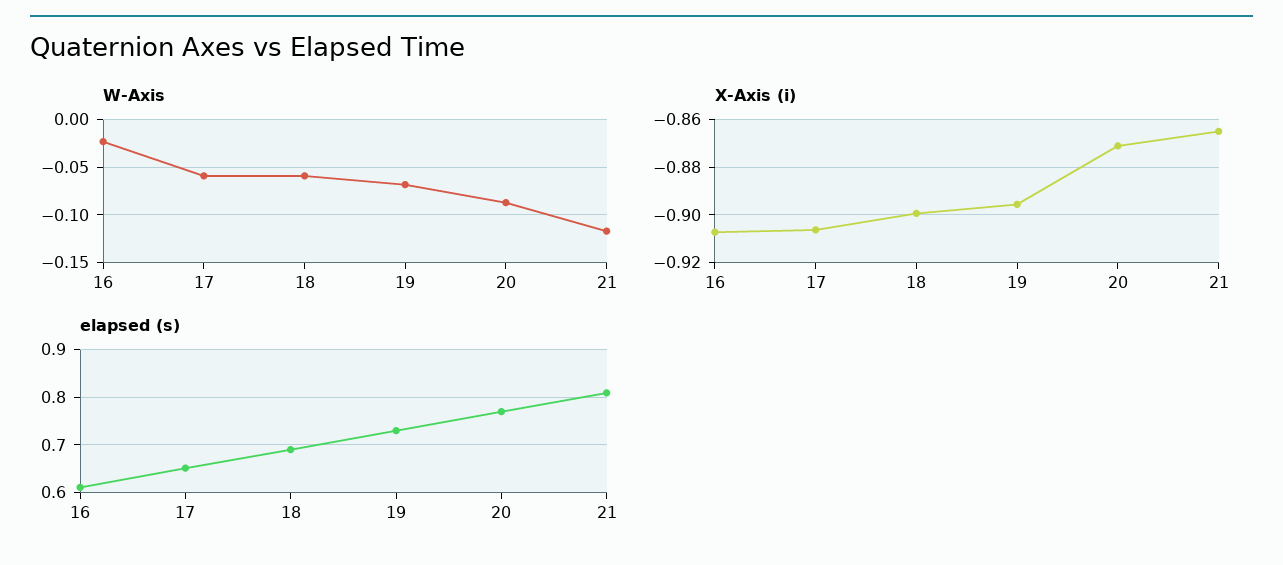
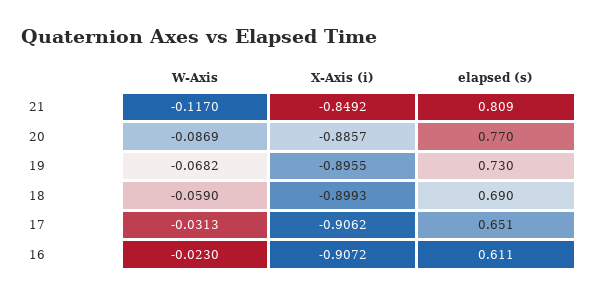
W-Axis, 17: -0.06 -> -0.0313
X-Axis (i), 20: -0.87 -> -0.8857
X-Axis (i), 21: -0.865 -> -0.8492

